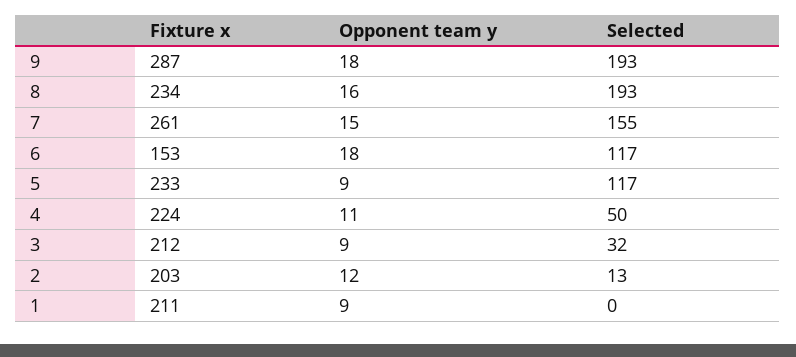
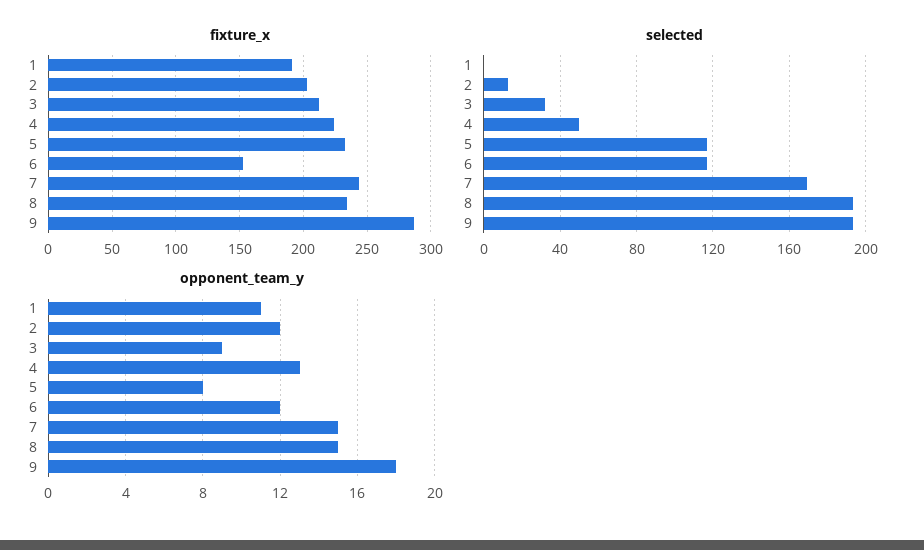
Opponent team y, 8: 16 -> 15
Fixture x, 7: 261 -> 245
Selected, 7: 155 -> 170
Opponent team y, 6: 18 -> 12
Opponent team y, 5: 9 -> 8
Opponent team y, 4: 11 -> 13
Fixture x, 1: 211 -> 190
Opponent team y, 1: 9 -> 11

